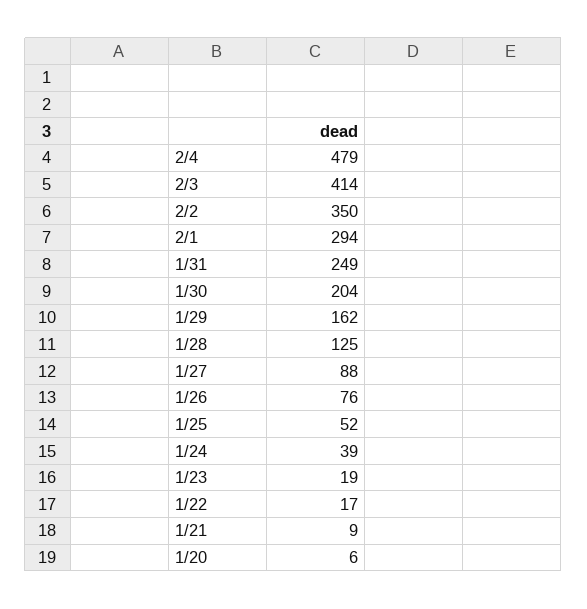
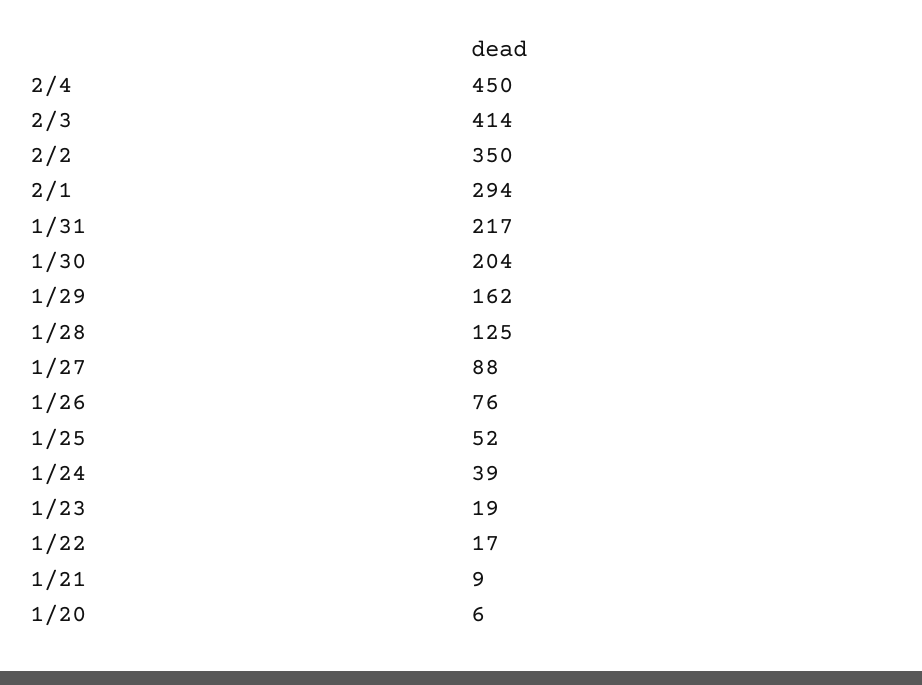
2/4: 479 -> 450
1/31: 249 -> 217

